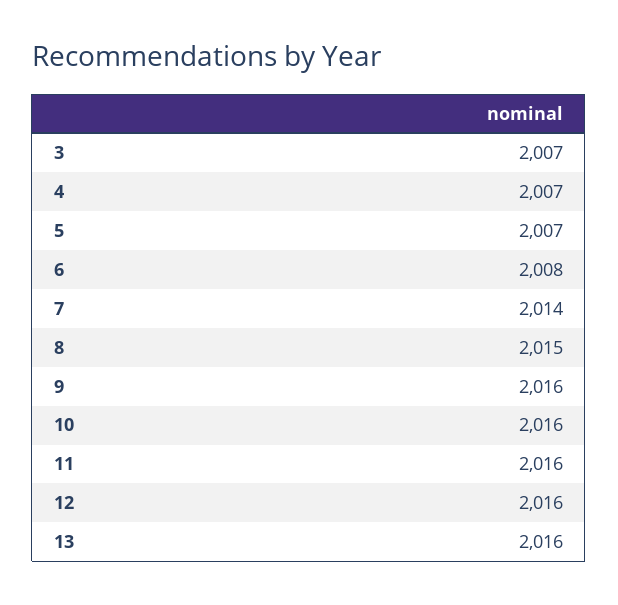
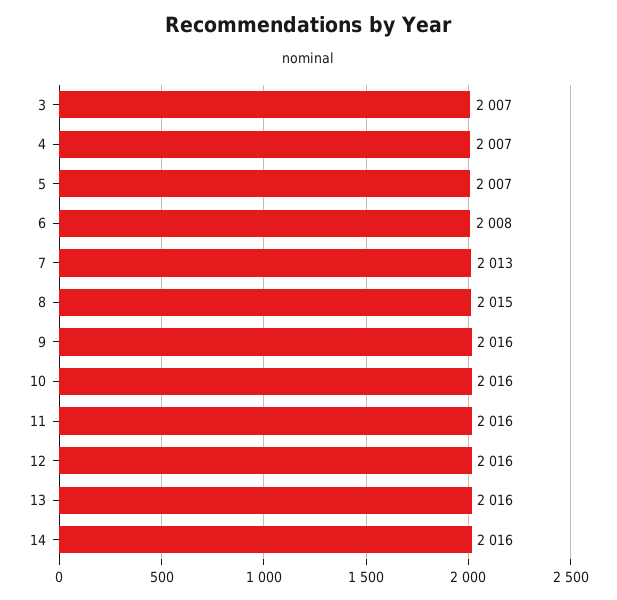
7: 2014 -> 2013
14: none -> 2016

